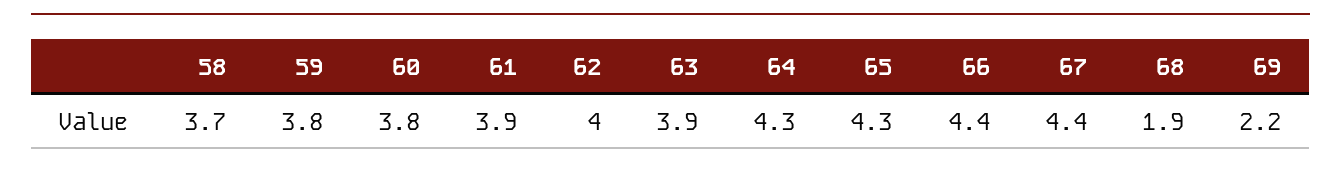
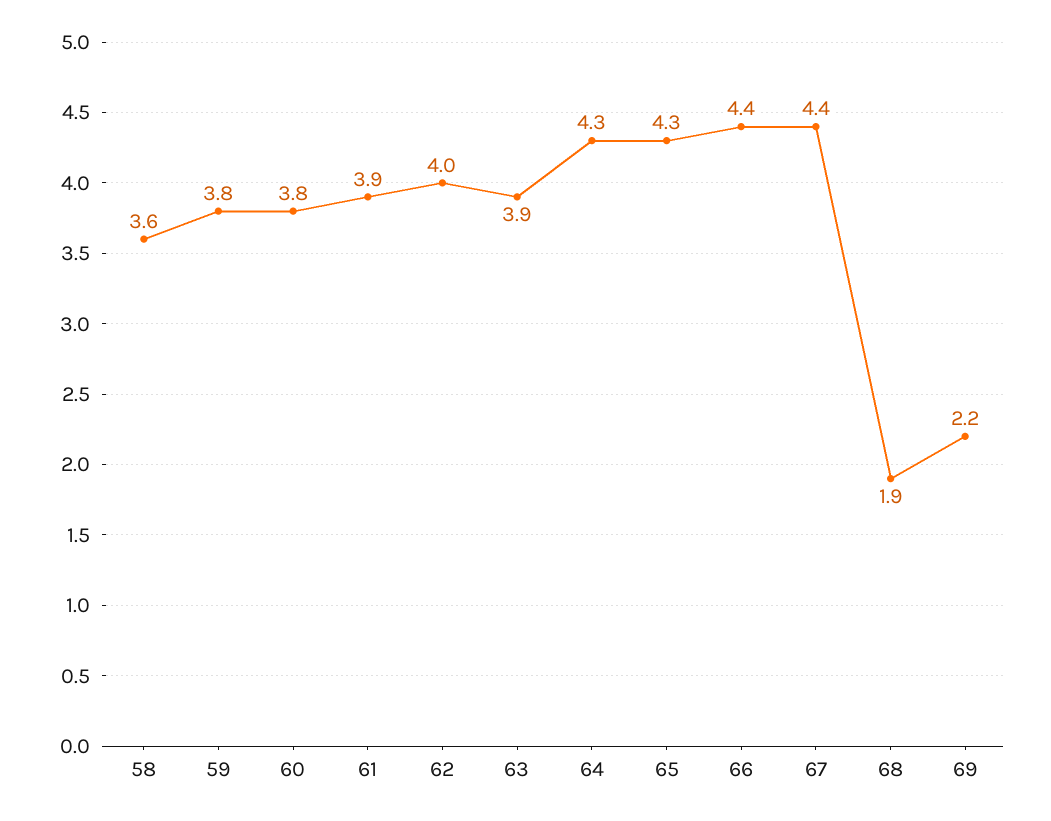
58: 3.7 -> 3.6

